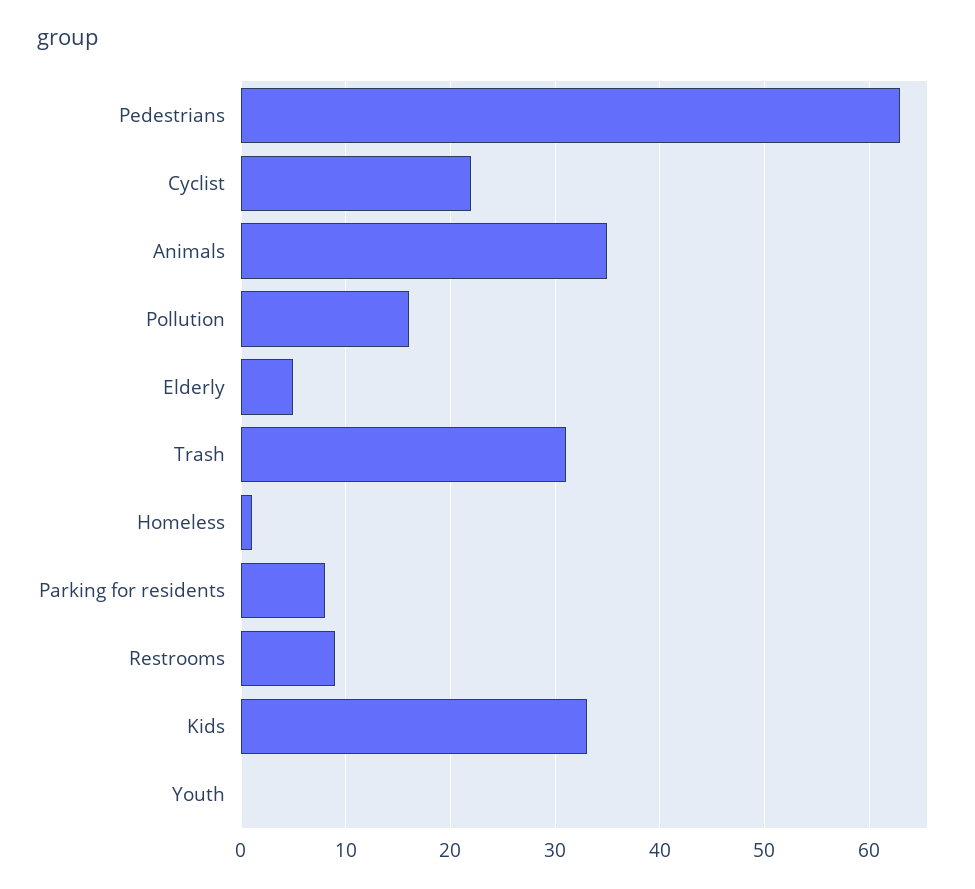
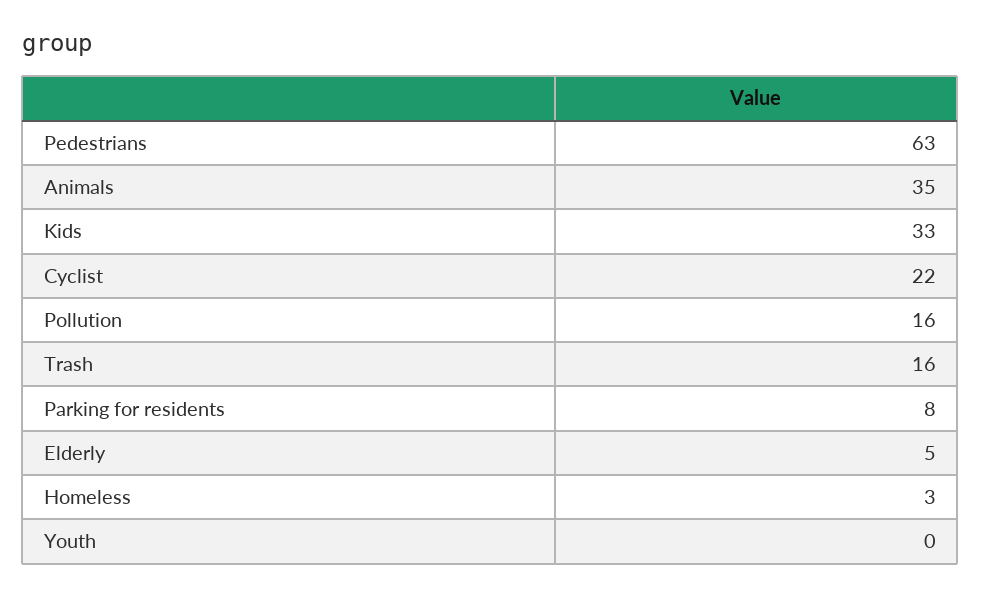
Trash: 31 -> 16
Homeless: 1 -> 3
Restrooms: 9 -> none

